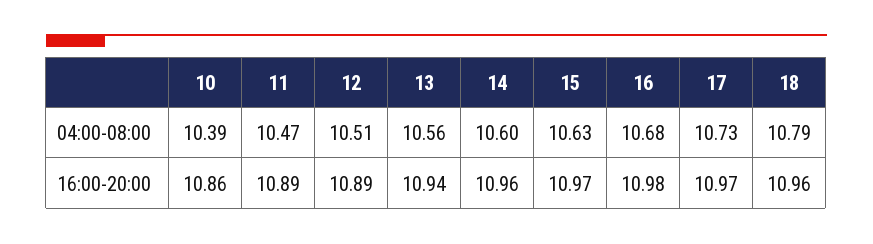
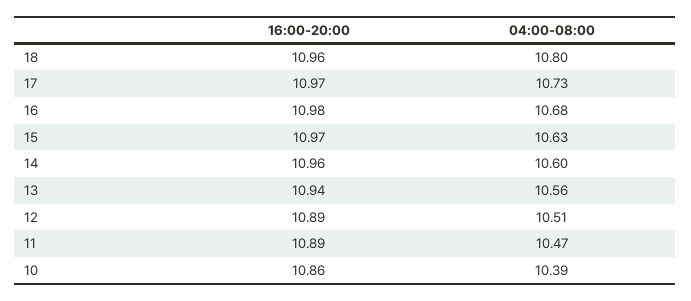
18, 04:00-08:00: 10.79 -> 10.8

